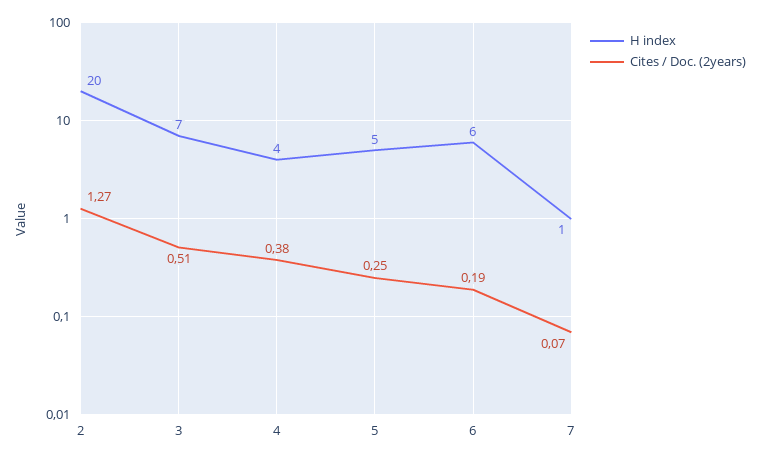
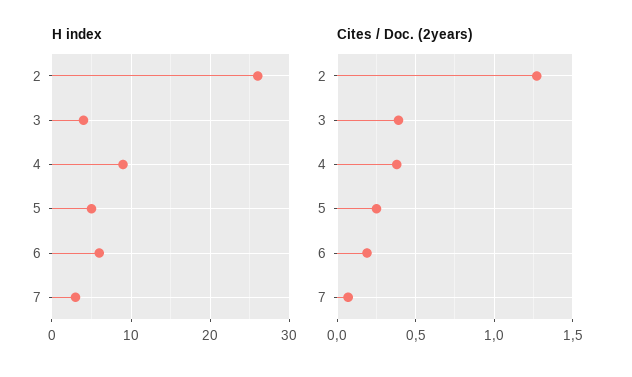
H index, 2: 20 -> 26
H index, 3: 7 -> 4
Cites / Doc. (2years), 3: 0.51 -> 0.4
H index, 4: 4 -> 9
H index, 7: 1 -> 3

